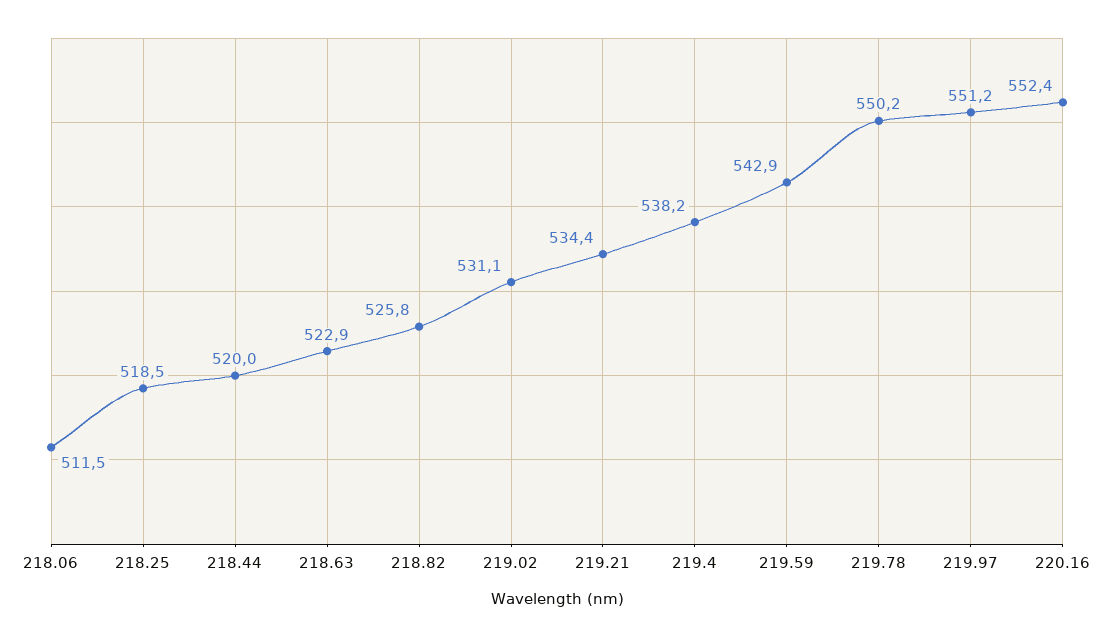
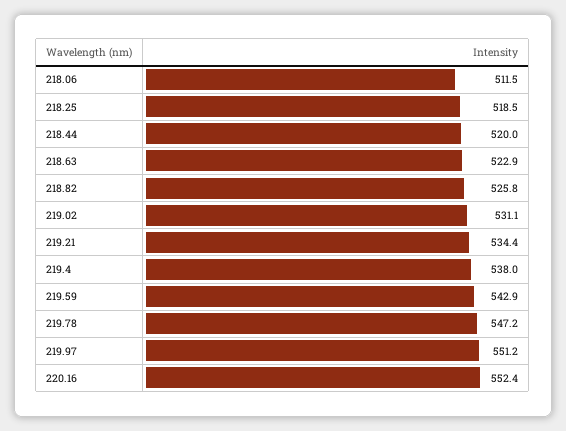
219.4: 538.2 -> 538
219.78: 550.2 -> 547.2

